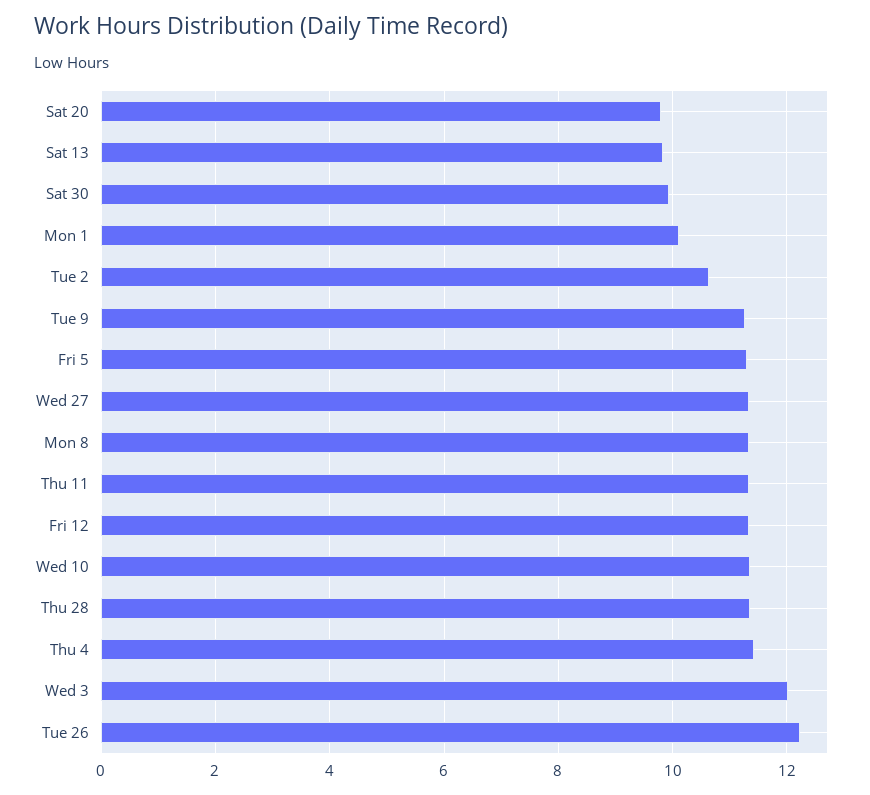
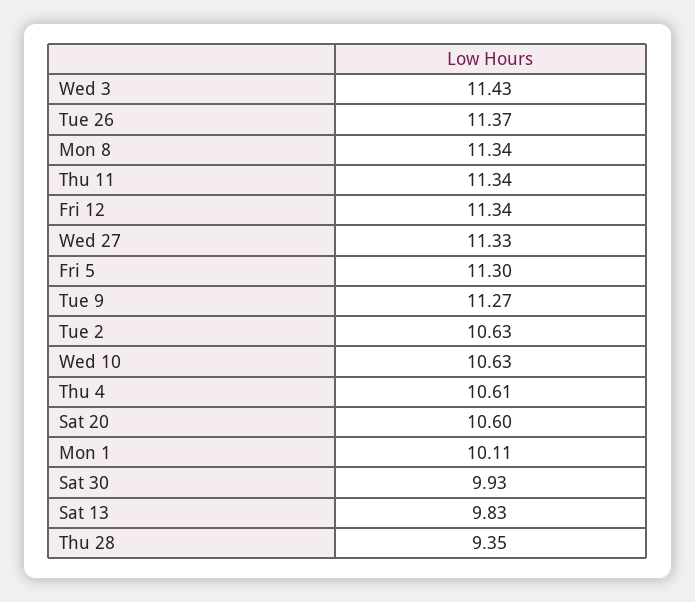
Sat 20: 9.8 -> 10.6
Wed 10: 11.4 -> 10.63
Thu 28: 11.4 -> 9.35
Thu 4: 11.4 -> 10.61
Wed 3: 12 -> 11.43
Tue 26: 12.2 -> 11.37

